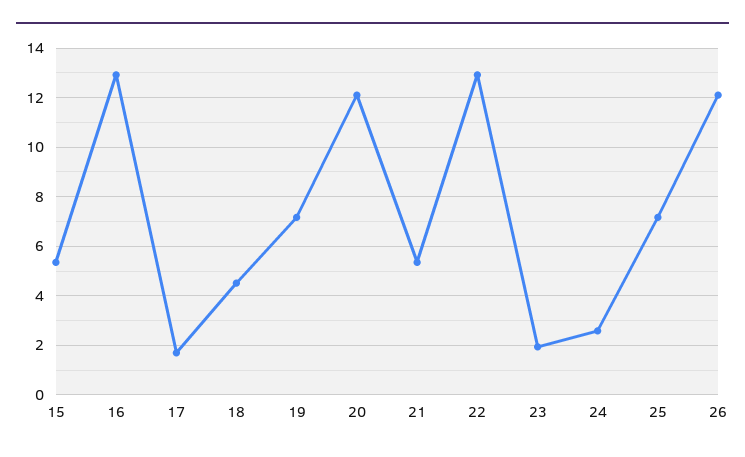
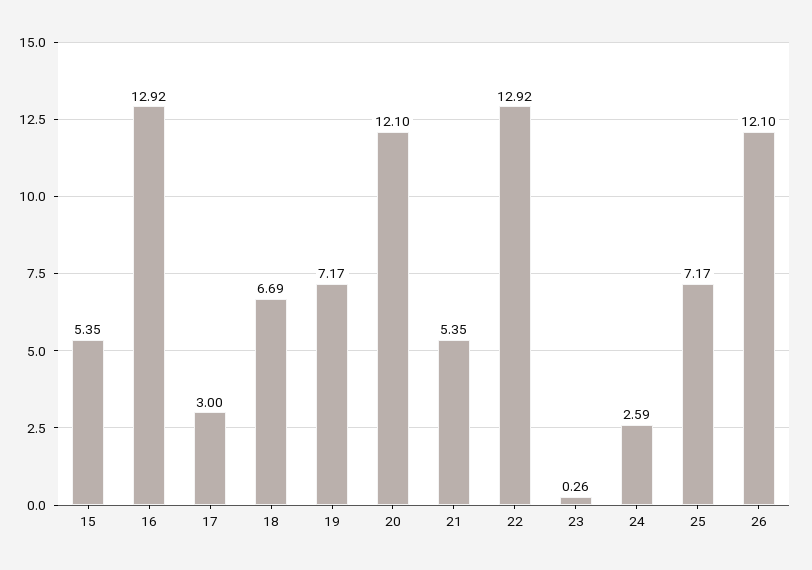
17: 1.75 -> 3
18: 4.5 -> 6.69
23: 2 -> 0.26

